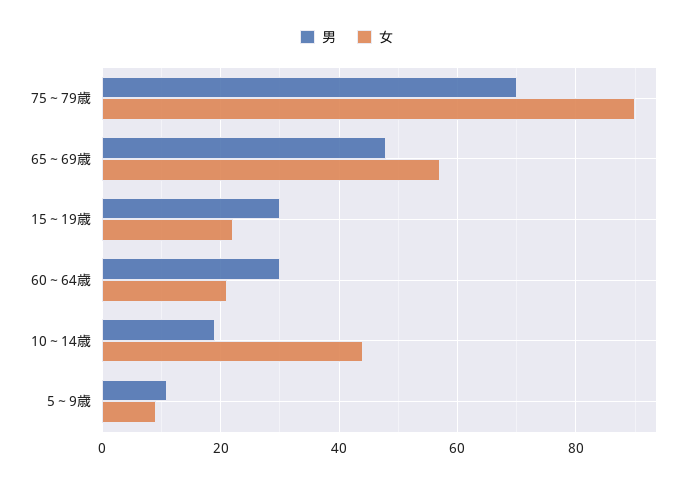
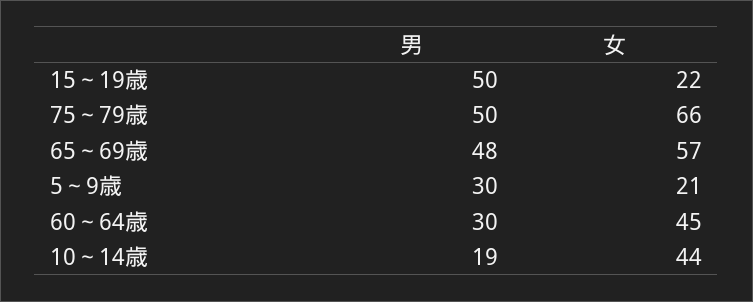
男, 75～79歳: 70 -> 50
女, 75～79歳: 90 -> 66
男, 15～19歳: 30 -> 50
女, 60～64歳: 20 -> 45
男, 5～9歳: 10 -> 30
女, 5～9歳: 10 -> 21

